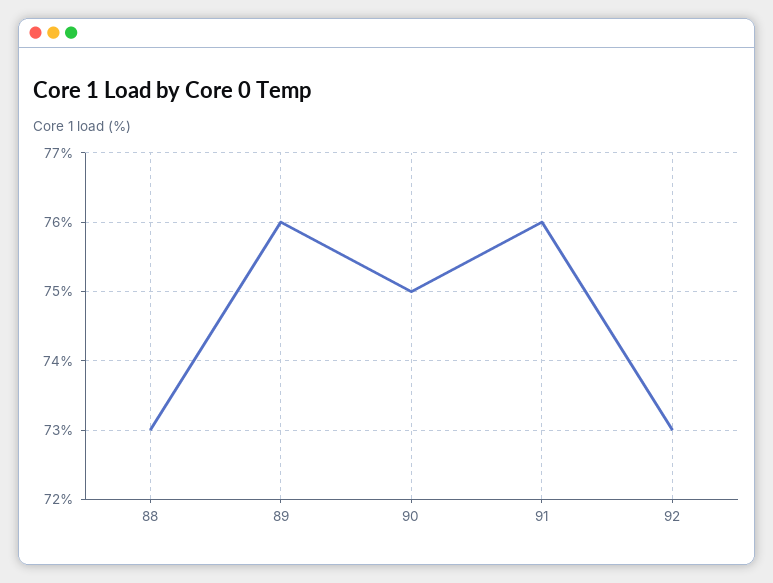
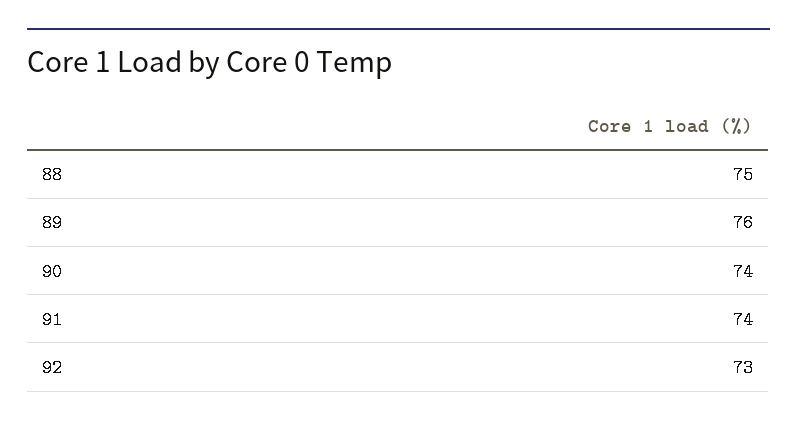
88: 73 -> 75
90: 75 -> 74
91: 76 -> 74

